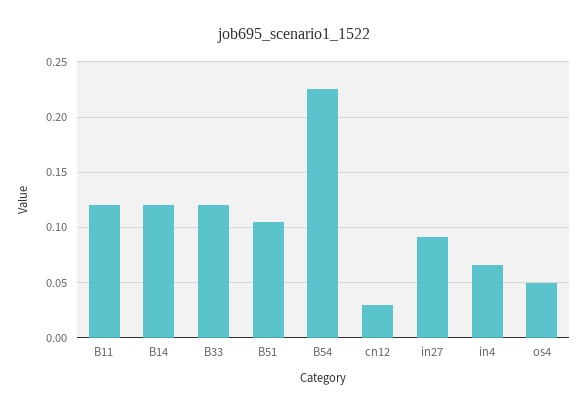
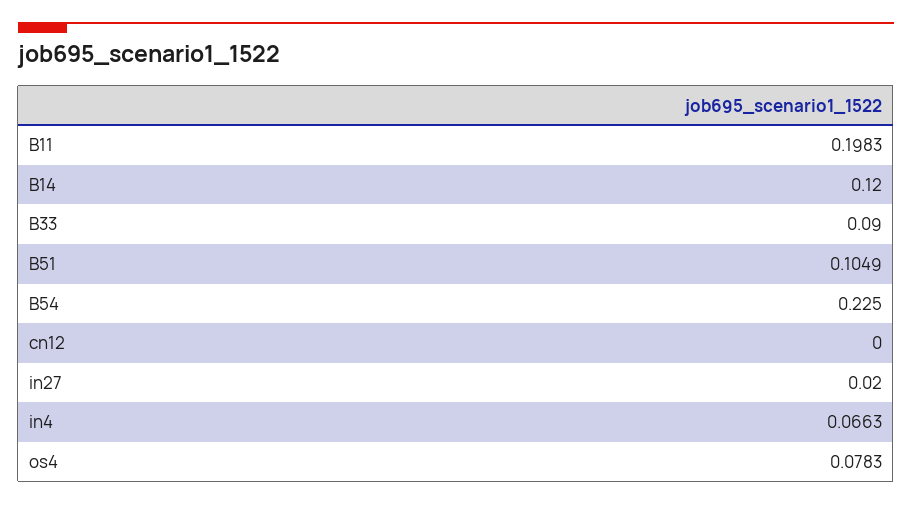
B11: 0.12 -> 0.1983
B33: 0.12 -> 0.09
cn12: 0.03 -> 0
in27: 0.09 -> 0.02
os4: 0.05 -> 0.0783

